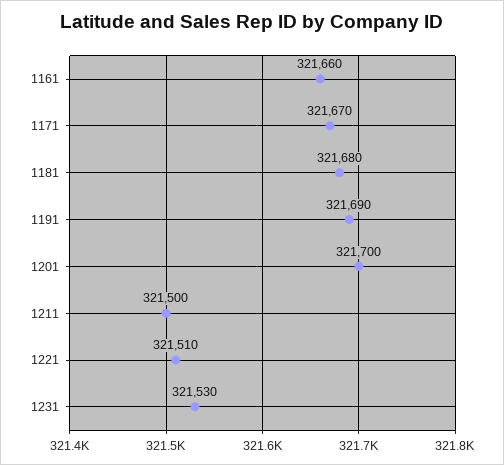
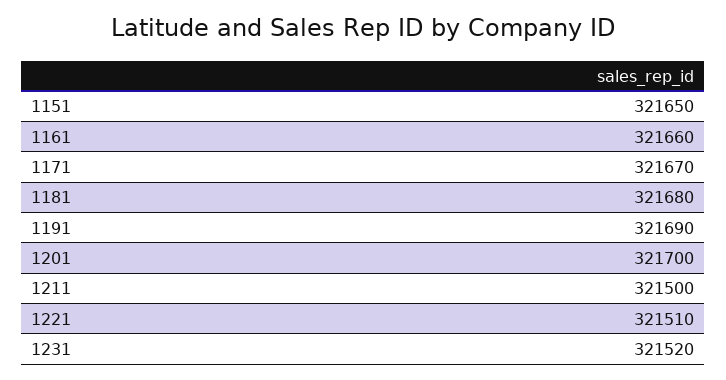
1231: 321530 -> 321520
1151: none -> 321650

